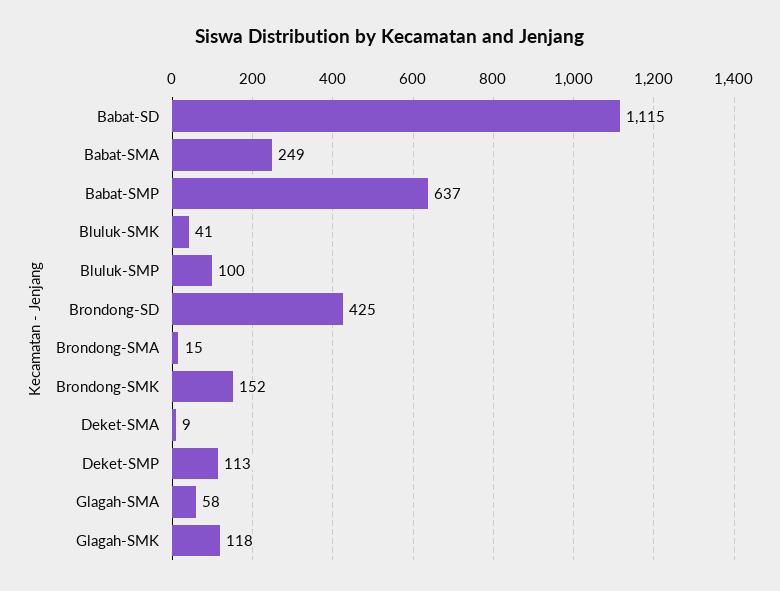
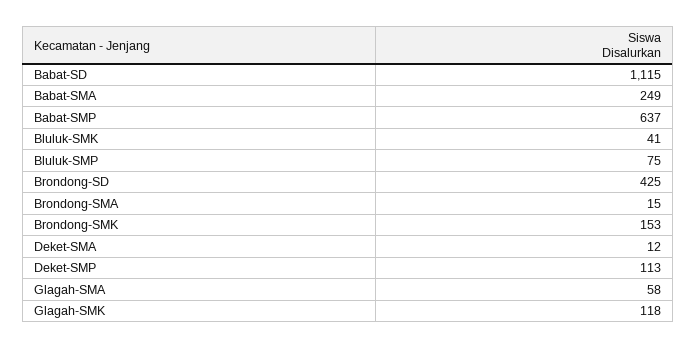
Bluluk-SMP: 100 -> 75
Brondong-SMK: 152 -> 153
Deket-SMA: 9 -> 12

